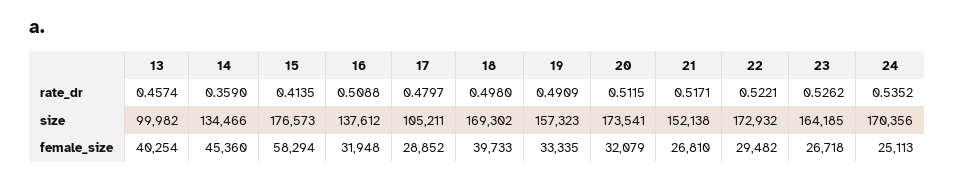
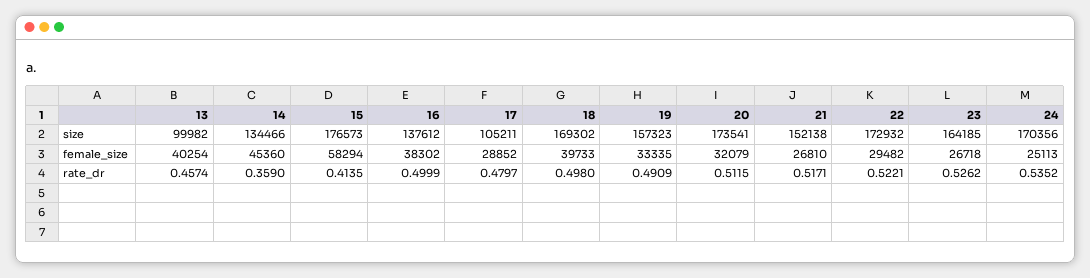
16, rate_dr: 0.5088 -> 0.4999
16, female_size: 31948 -> 38302

